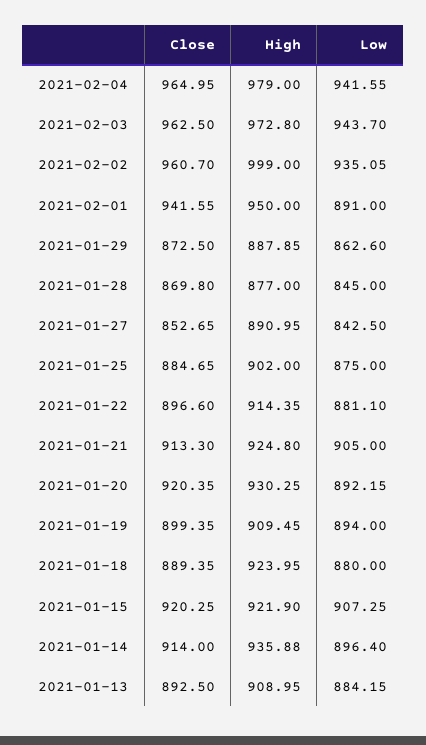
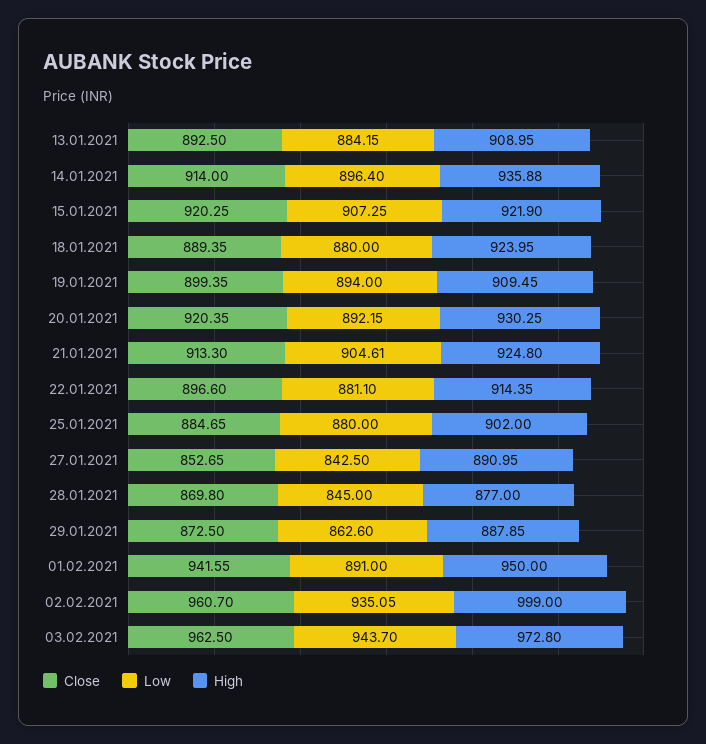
Close, 2021-02-04: 964.95 -> none
High, 2021-02-04: 979 -> none
Low, 2021-02-04: 941.55 -> none
Low, 2021-01-25: 875 -> 880
Low, 2021-01-21: 905 -> 904.61

